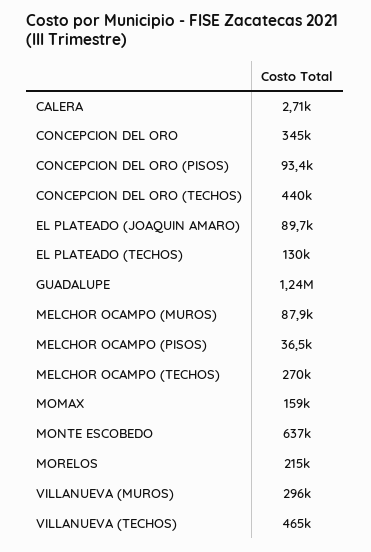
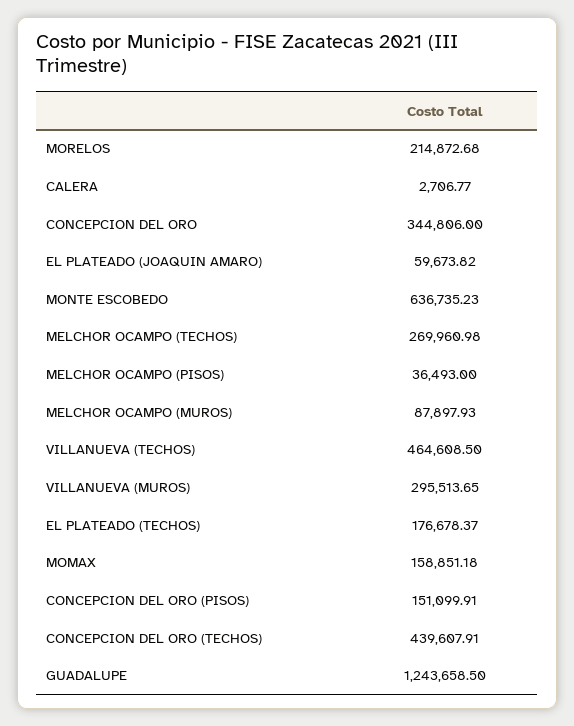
CONCEPCION DEL ORO (PISOS): 93400 -> 151099.91
EL PLATEADO (JOAQUIN AMARO): 89700 -> 59673.82
EL PLATEADO (TECHOS): 130000 -> 176678.37

